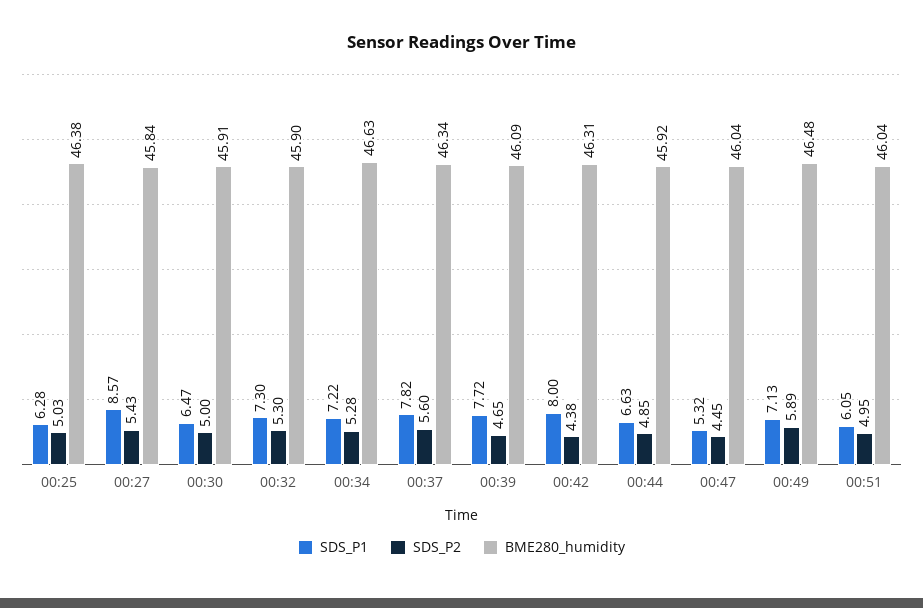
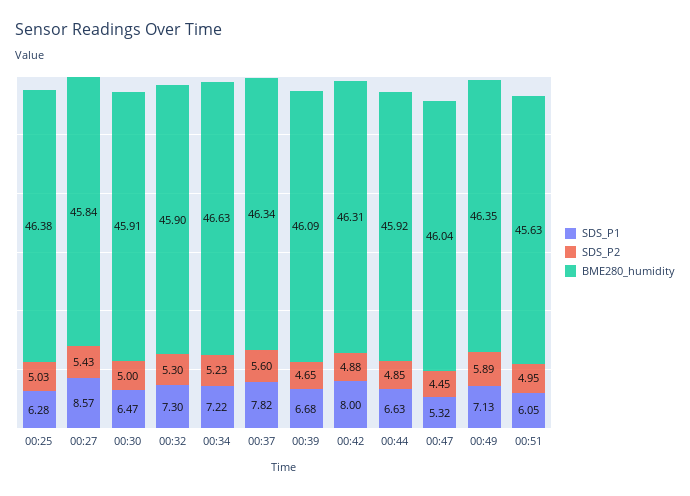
SDS_P2, 00:34: 5.28 -> 5.23
SDS_P1, 00:39: 7.72 -> 6.68
SDS_P2, 00:42: 4.38 -> 4.88
BME280_humidity, 00:49: 46.48 -> 46.35
BME280_humidity, 00:51: 46.04 -> 45.63

